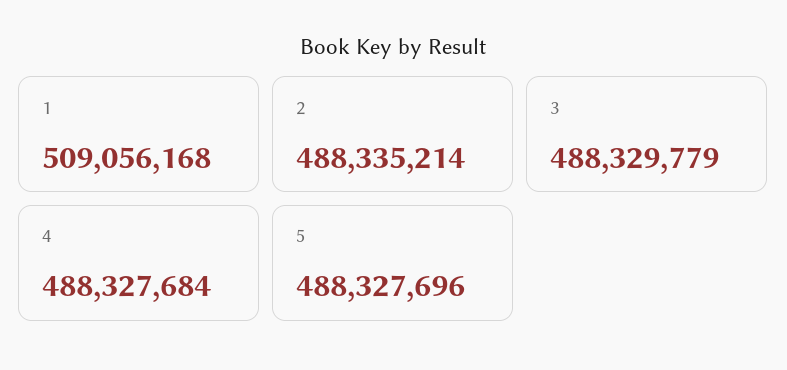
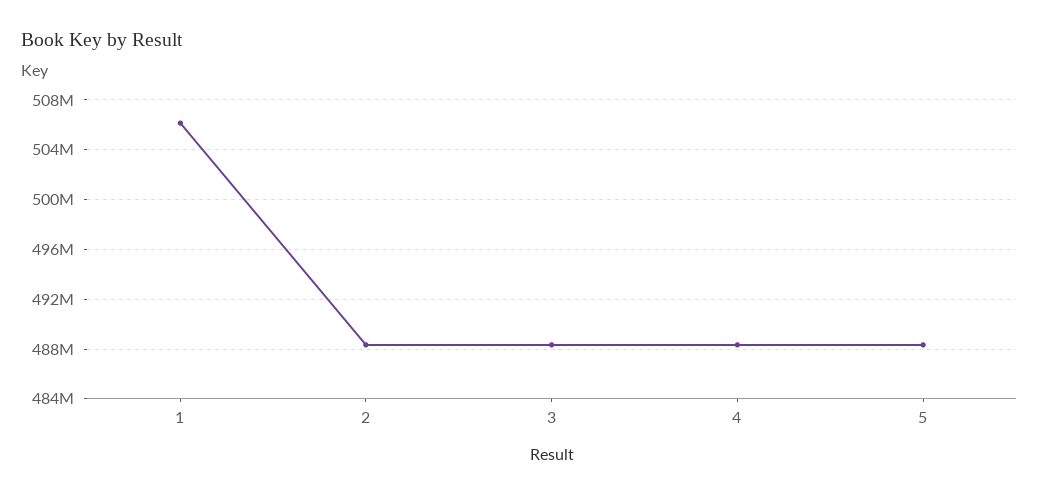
1: 509056168 -> 506000000

